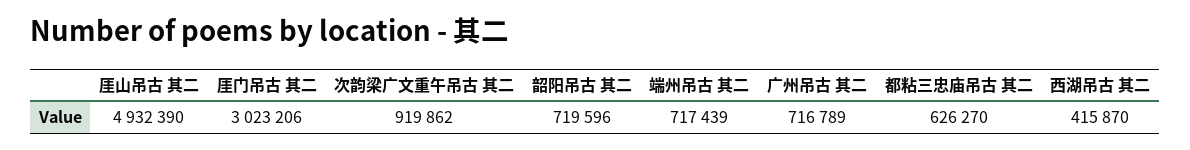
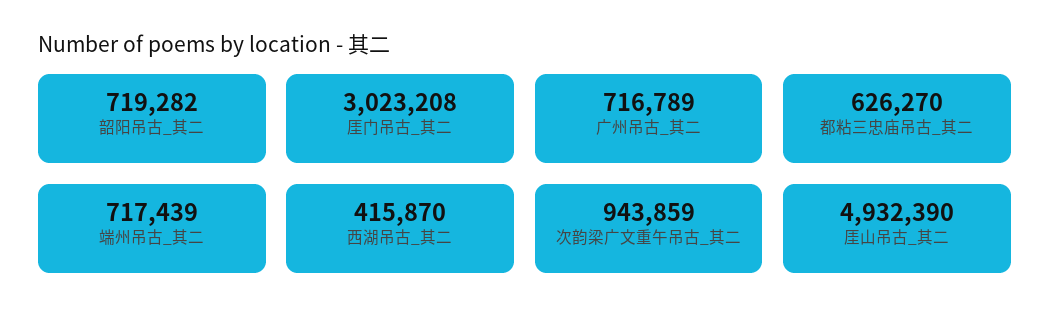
厓门吊古 其二: 3023206 -> 3023208
次韵梁广文重午吊古 其二: 919862 -> 943859
韶阳吊古 其二: 719596 -> 719282

